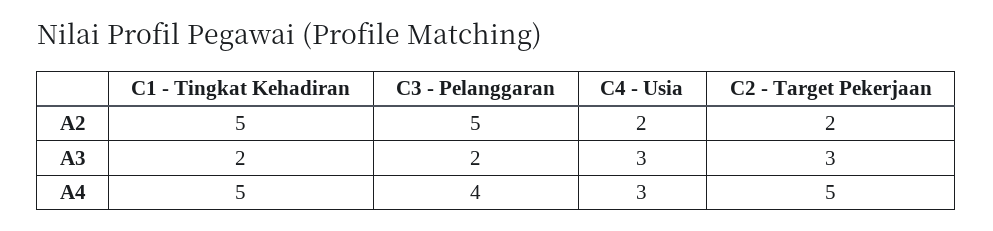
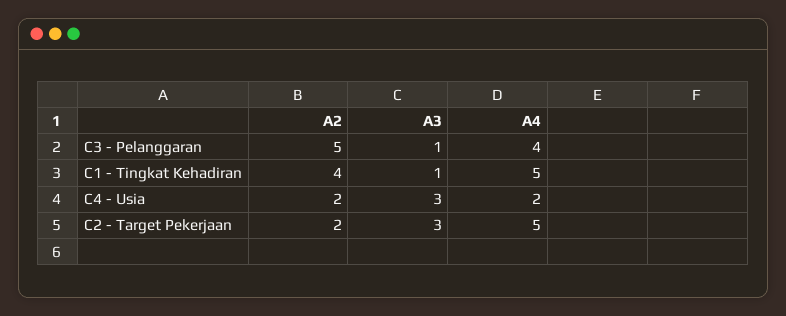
C1 - Tingkat Kehadiran, A2: 5 -> 4
C1 - Tingkat Kehadiran, A3: 2 -> 1
C3 - Pelanggaran, A3: 2 -> 1
C4 - Usia, A4: 3 -> 2

